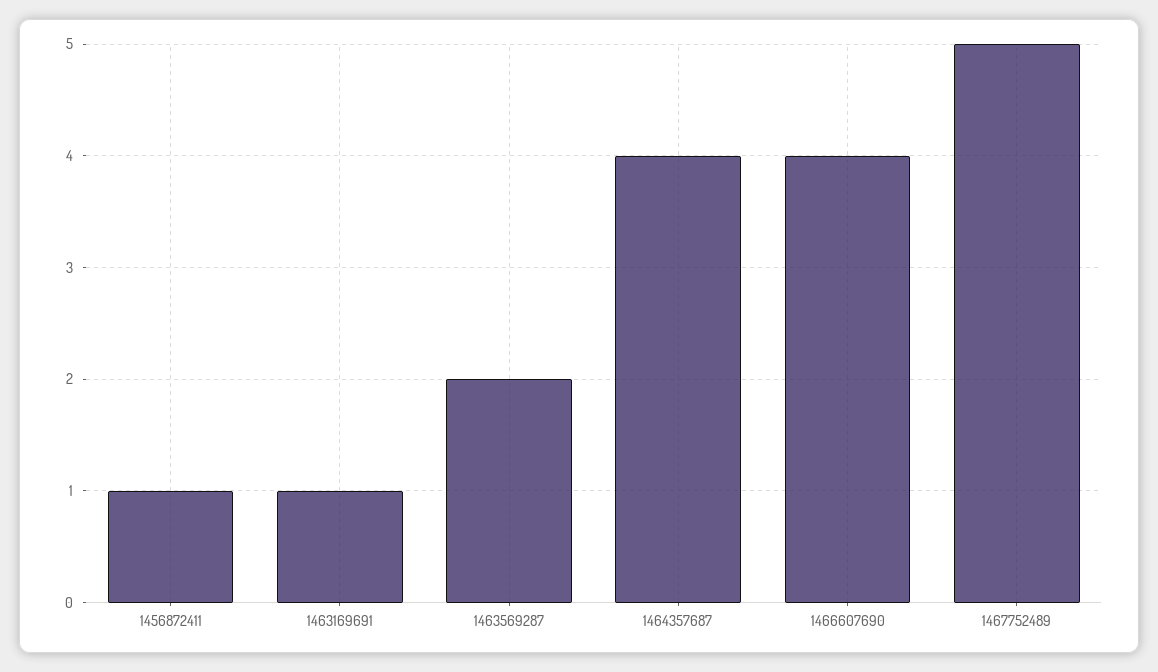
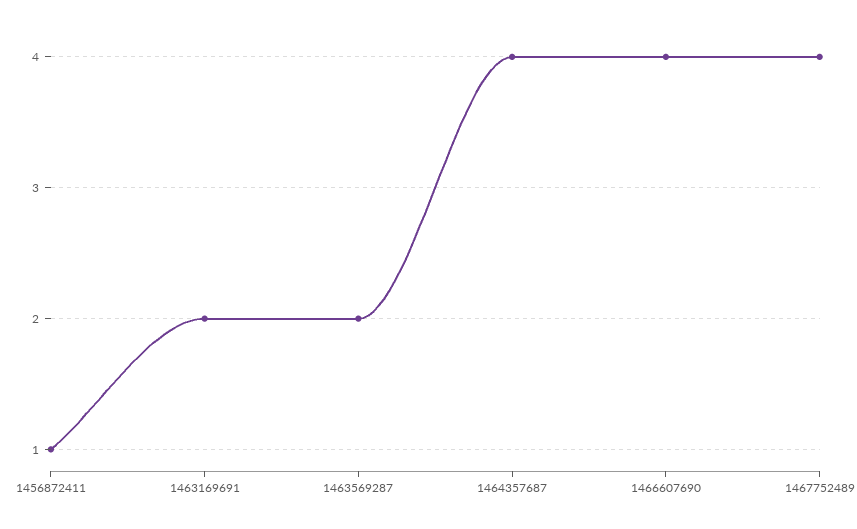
1463169691: 1 -> 2
1467752489: 5 -> 4

